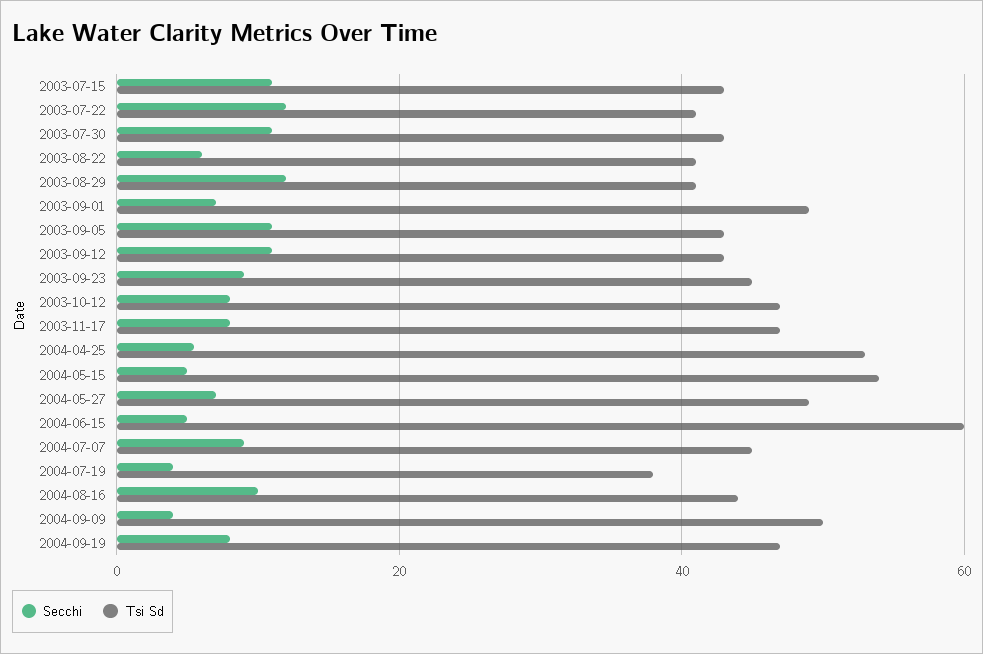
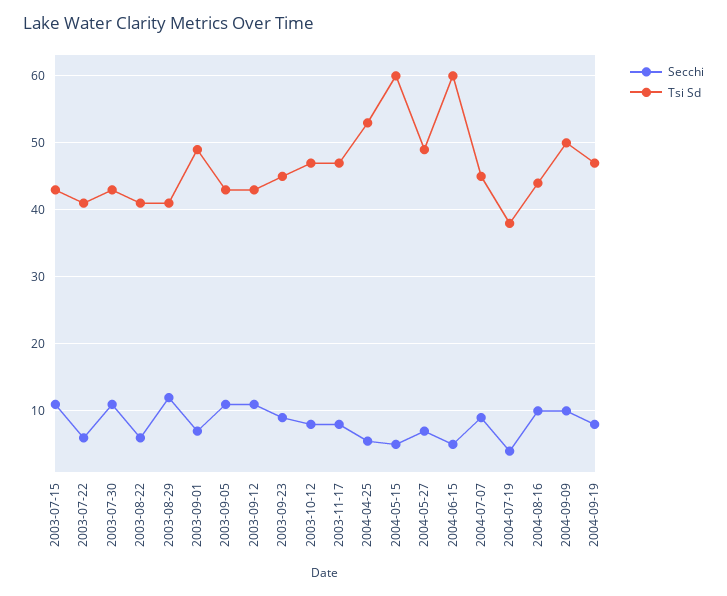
Secchi, 2003-07-22: 12 -> 6
Tsi Sd, 2004-05-15: 54 -> 60
Secchi, 2004-09-09: 4 -> 10

